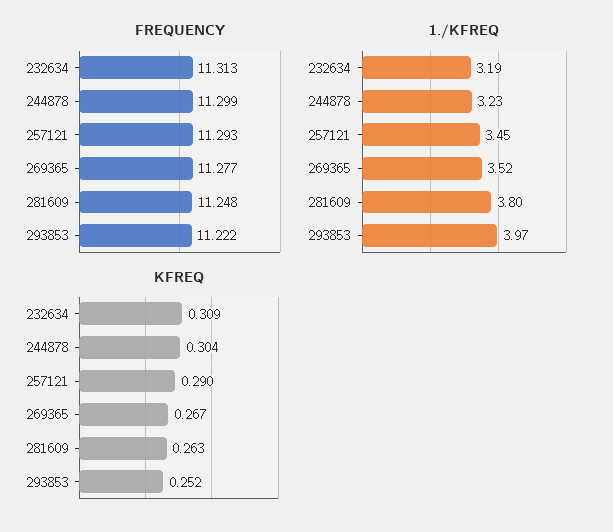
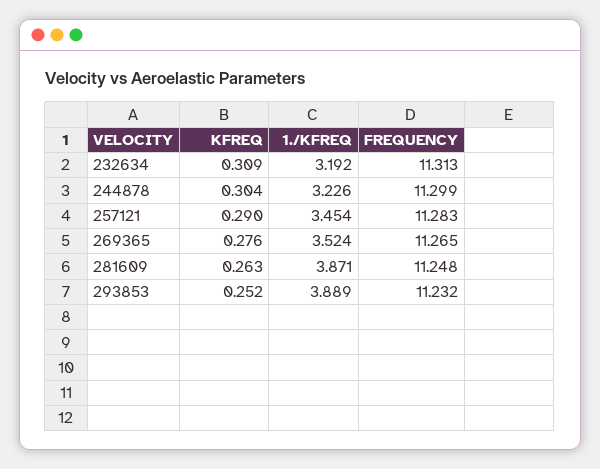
FREQUENCY, 257121: 11.293 -> 11.283
FREQUENCY, 269365: 11.277 -> 11.265
FREQUENCY, 293853: 11.222 -> 11.232
1./KFREQ, 281609: 3.8 -> 3.871
1./KFREQ, 293853: 3.97 -> 3.889
KFREQ, 269365: 0.267 -> 0.276

